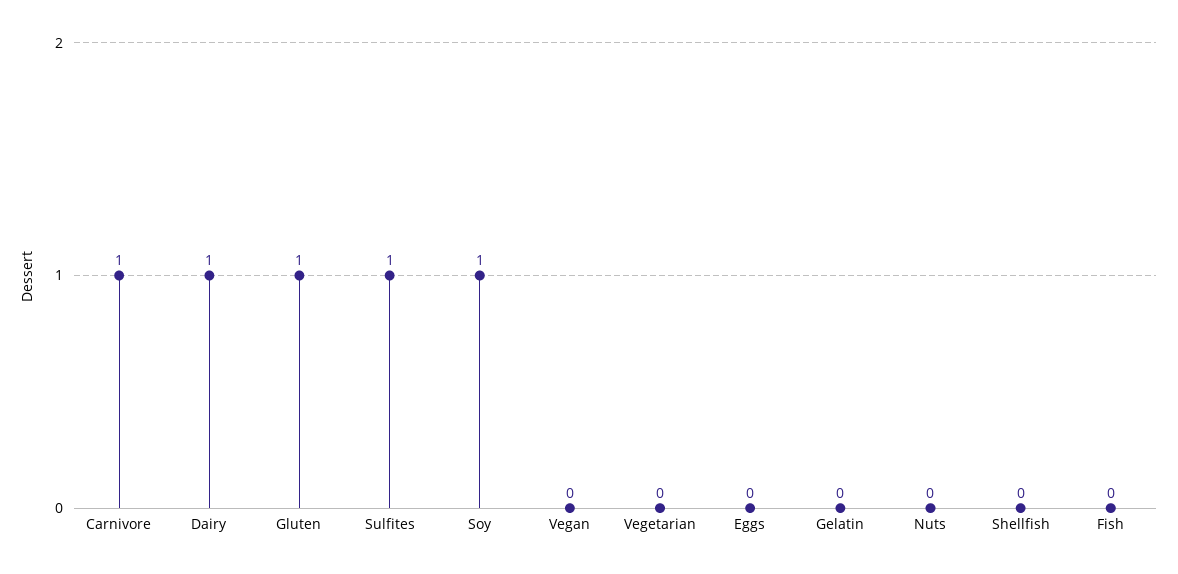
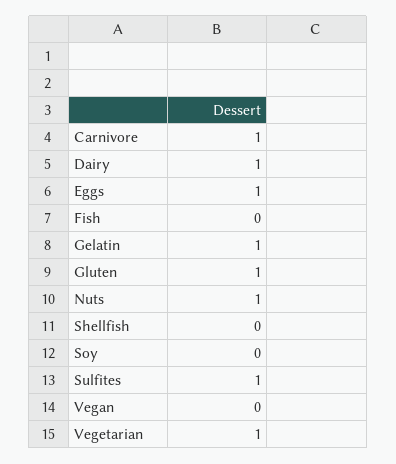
Soy: 1 -> 0
Vegetarian: 0 -> 1
Eggs: 0 -> 1
Gelatin: 0 -> 1
Nuts: 0 -> 1

